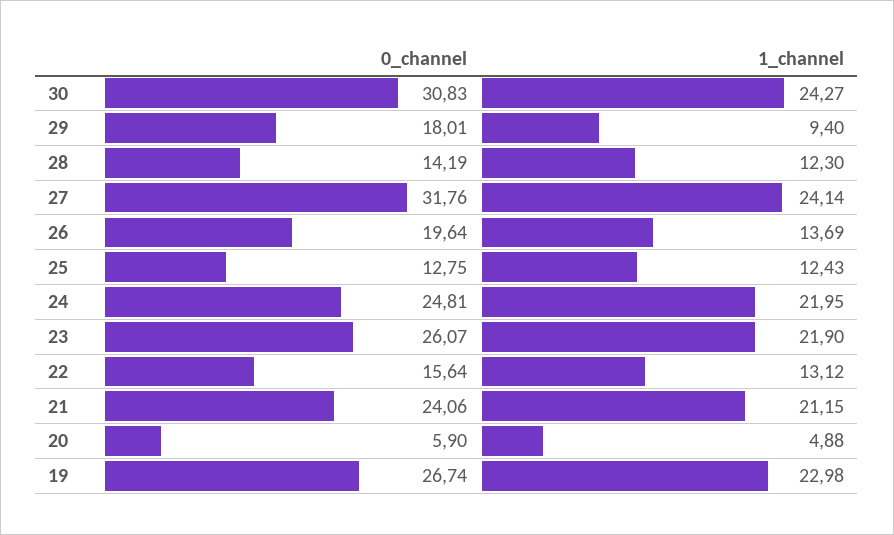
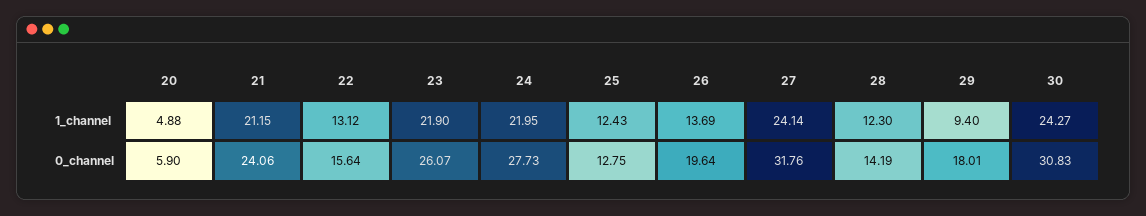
0_channel, 24: 24.81 -> 27.73
0_channel, 19: 26.74 -> none
1_channel, 19: 22.98 -> none

